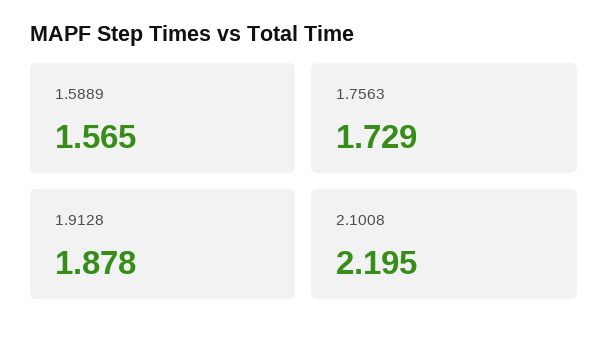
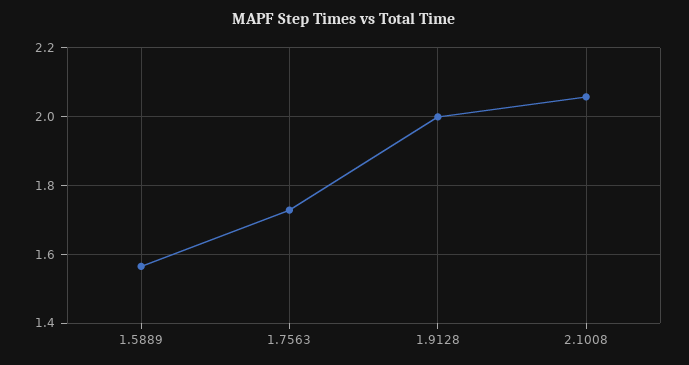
1.9128: 1.878 -> 2
2.1008: 2.195 -> 2.06

